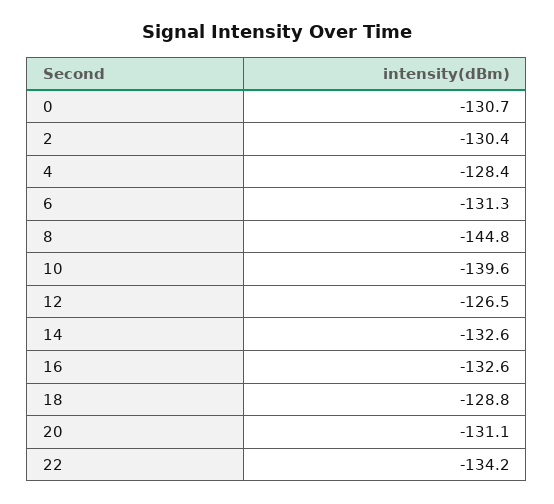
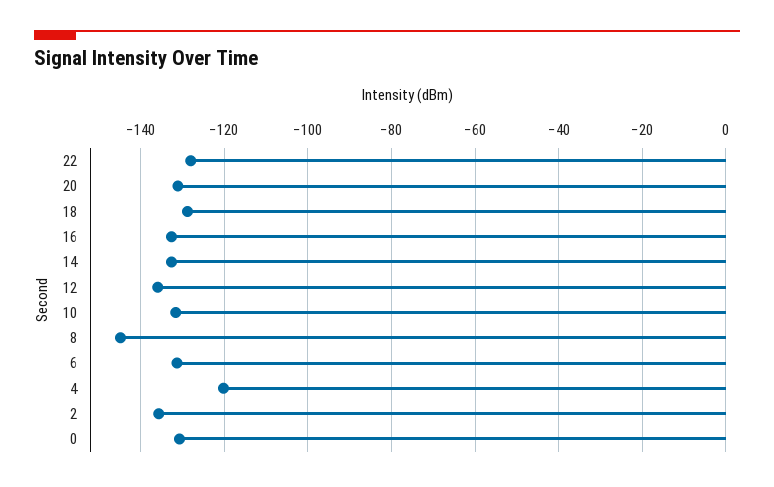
2: -130.4 -> -136
4: -128.4 -> -120
10: -139.6 -> -132
12: -126.5 -> -136
22: -134.2 -> -128

